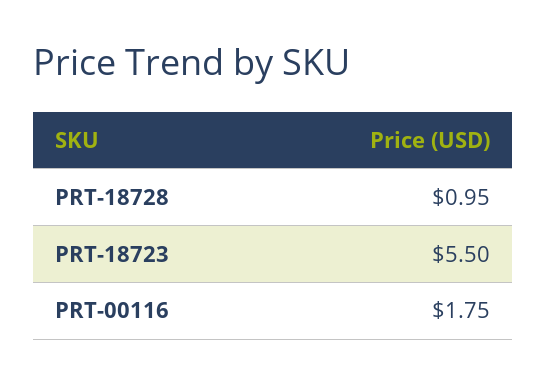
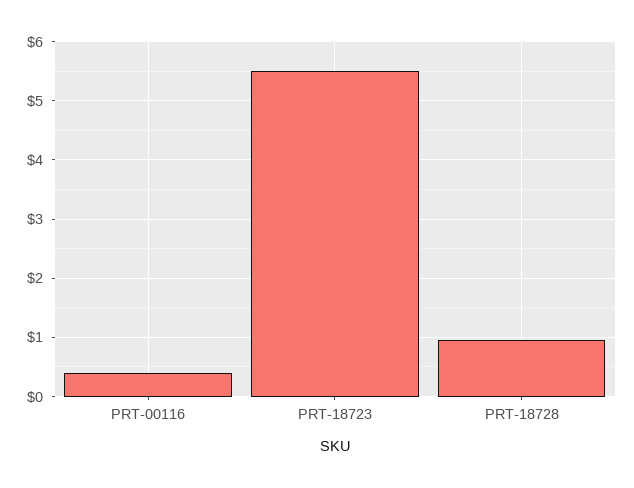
PRT-00116: 1.75 -> 0.4

